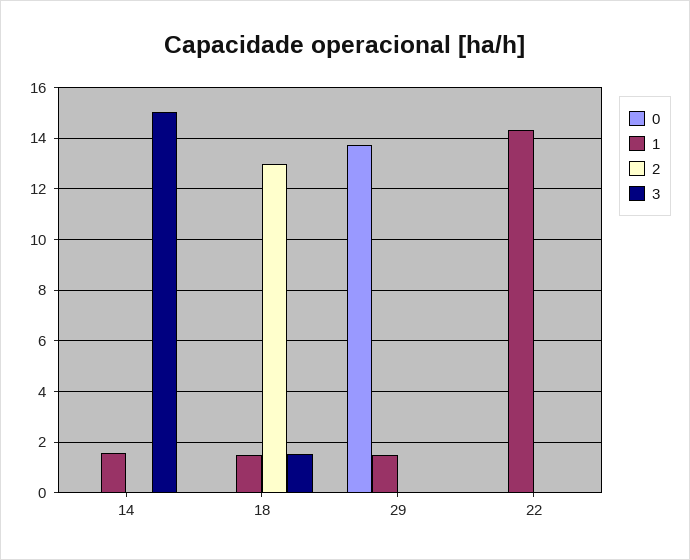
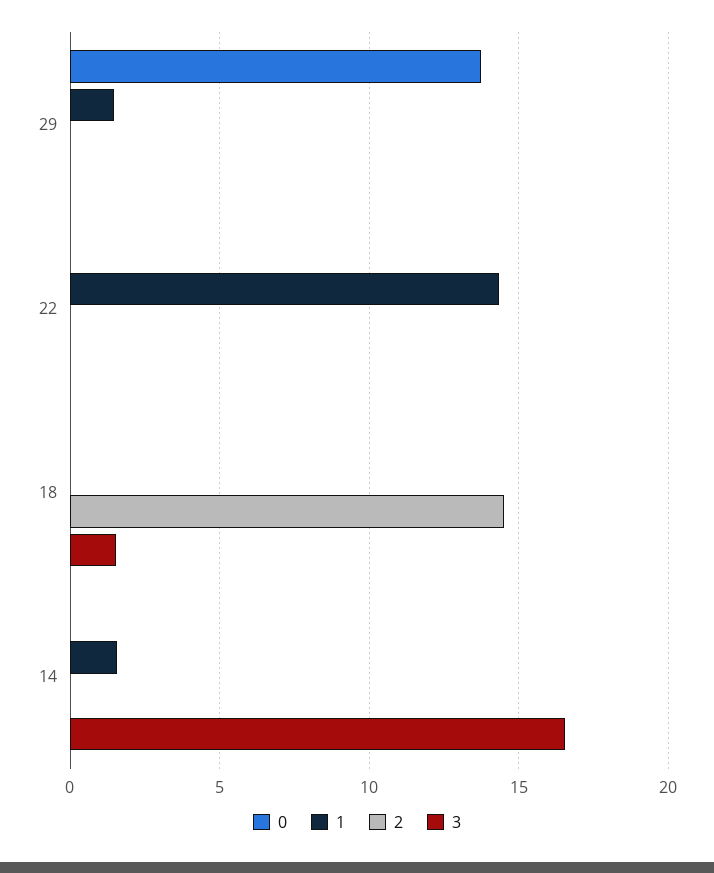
3, 14: 15 -> 16.5
1, 18: 1.5 -> 0
2, 18: 13 -> 14.5

